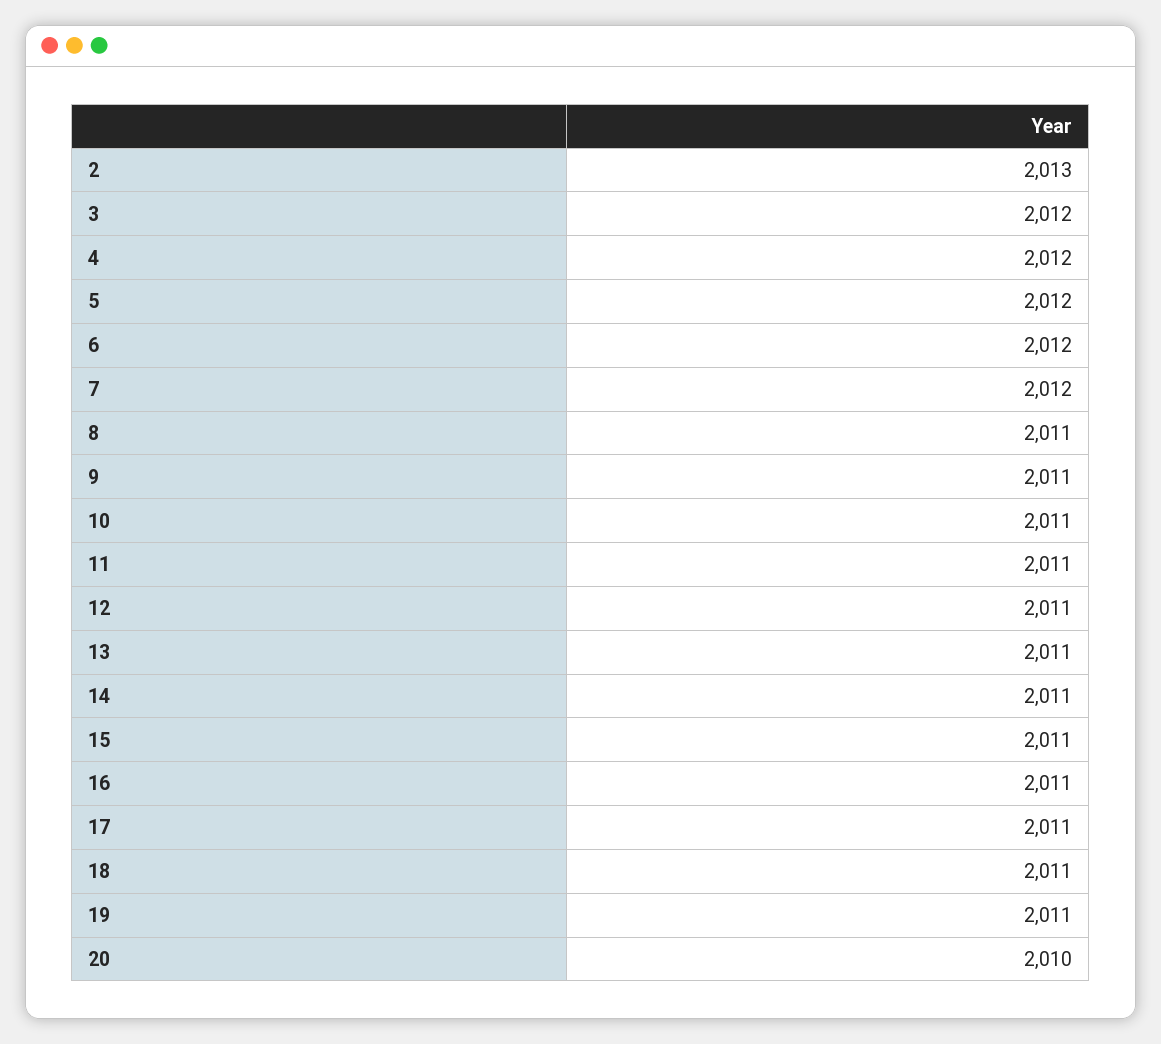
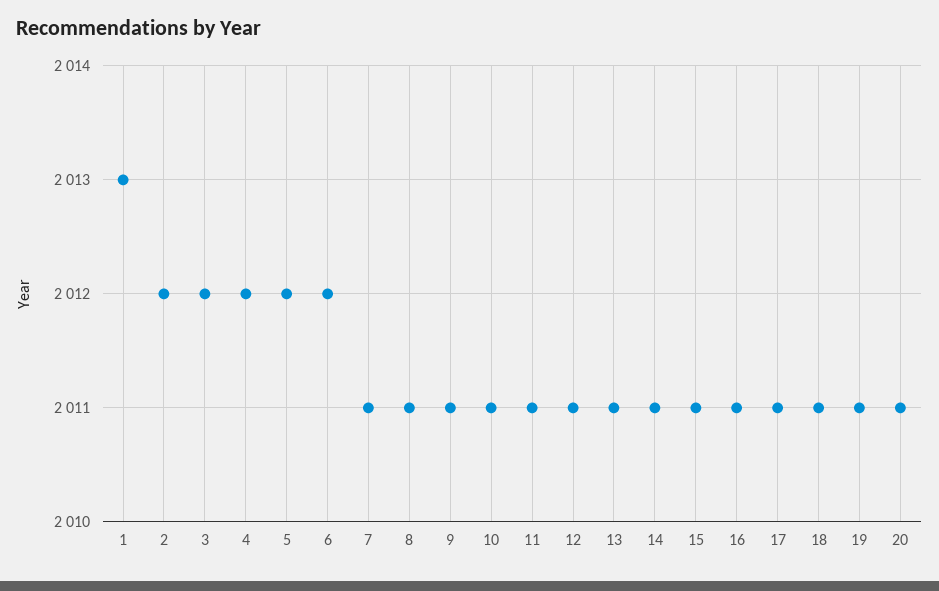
2: 2013 -> 2012
7: 2012 -> 2011
20: 2010 -> 2011
1: none -> 2013

